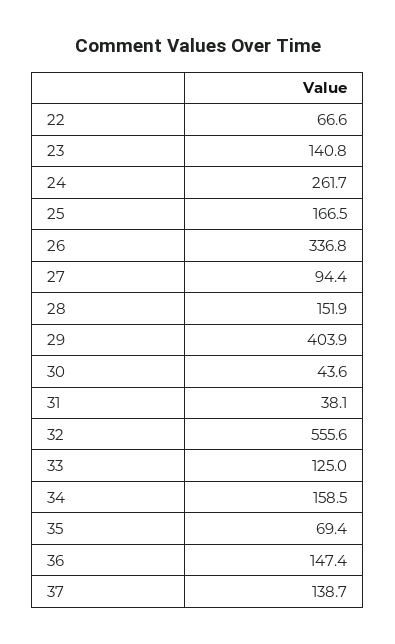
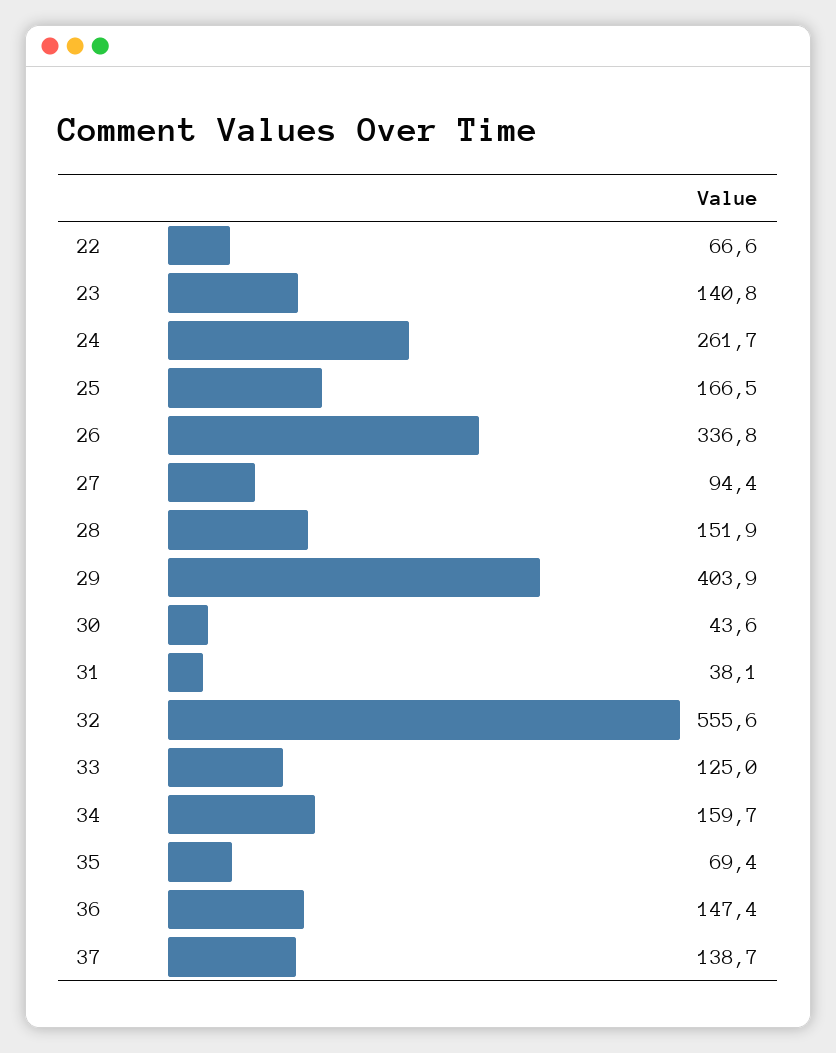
34: 158.5 -> 159.7

